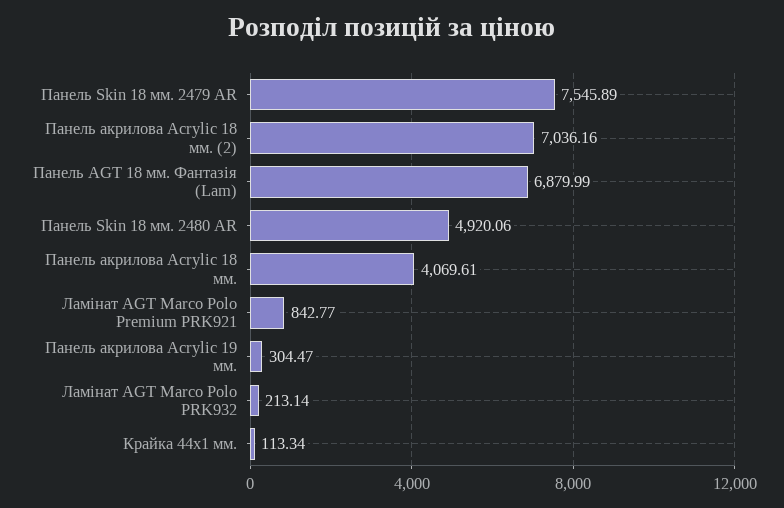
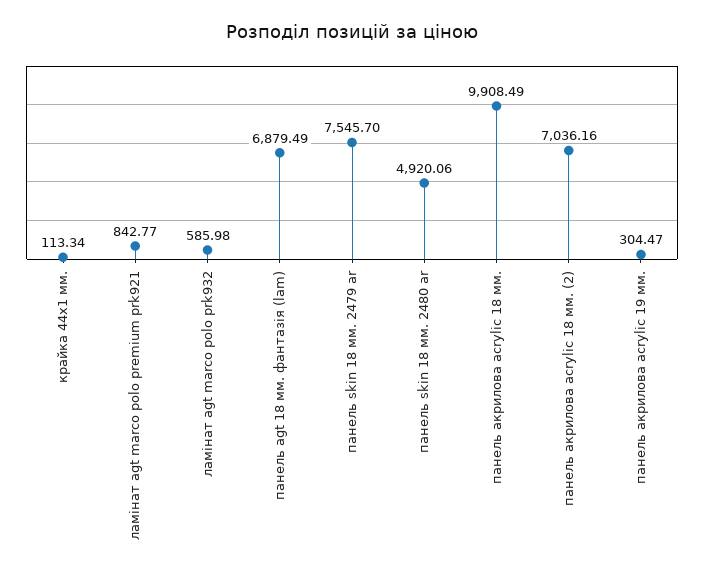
Панель Skin 18 мм. 2479 AR: 7545.89 -> 7545.7
Панель AGT 18 мм. Фантазія (Lam): 6879.99 -> 6879.49
Панель акрилова Acrylic 18 мм.: 4069.61 -> 9908.49
Ламінат AGT Marco Polo PRK932: 213.14 -> 585.98

